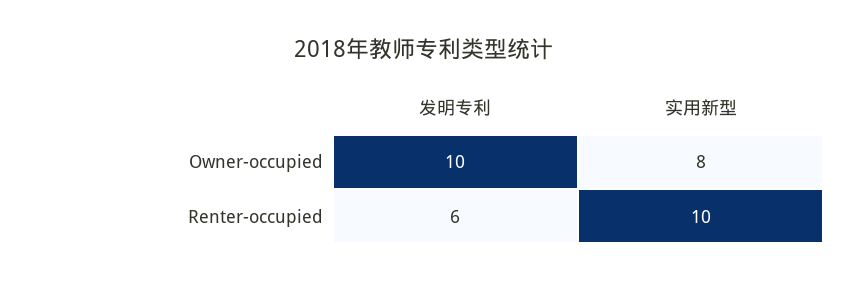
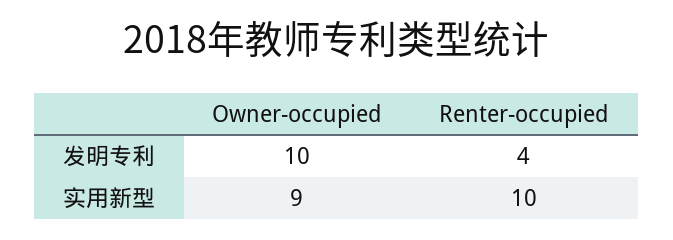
实用新型, Owner-occupied: 8 -> 9
发明专利, Renter-occupied: 6 -> 4

